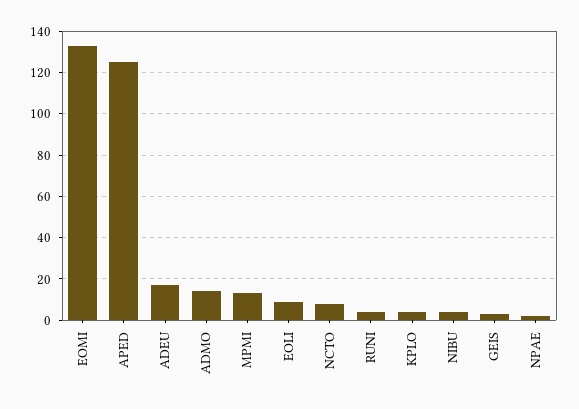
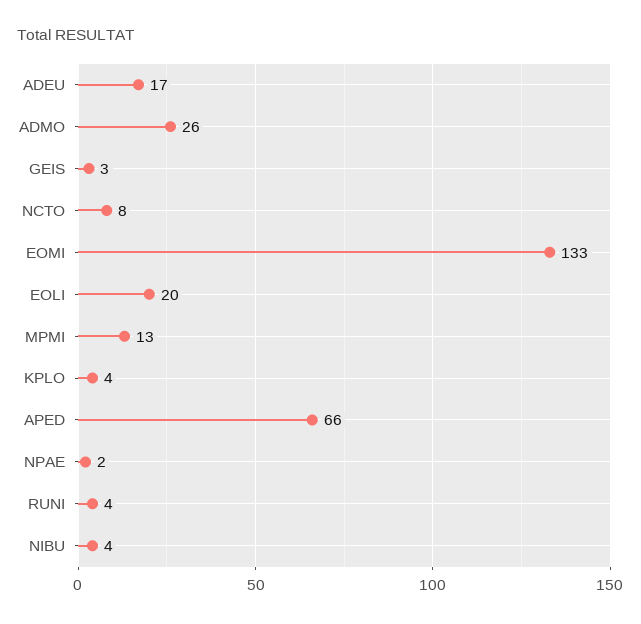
APED: 125 -> 66
ADMO: 15 -> 26
EOLI: 10 -> 20

